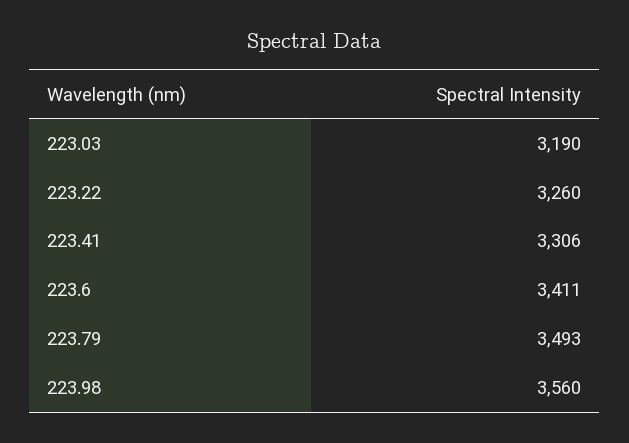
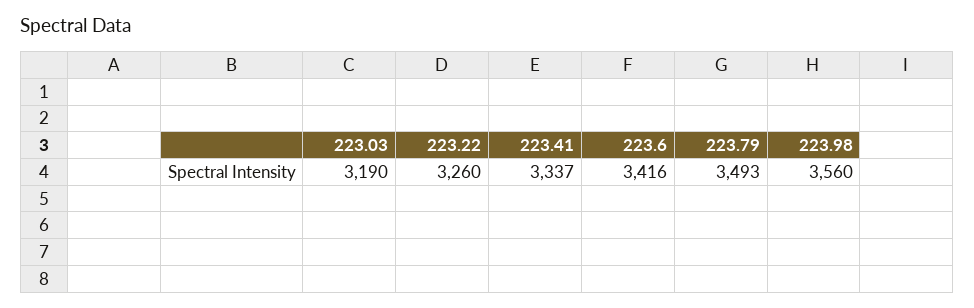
223.41: 3306 -> 3337
223.6: 3411 -> 3416

